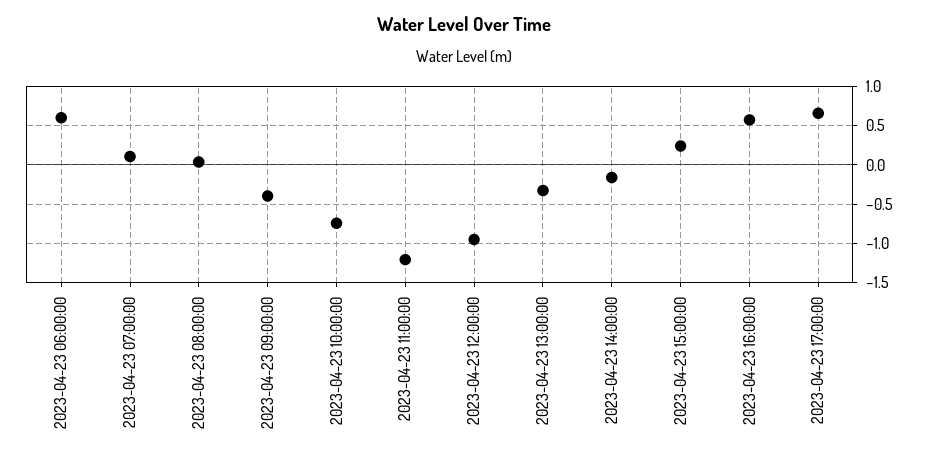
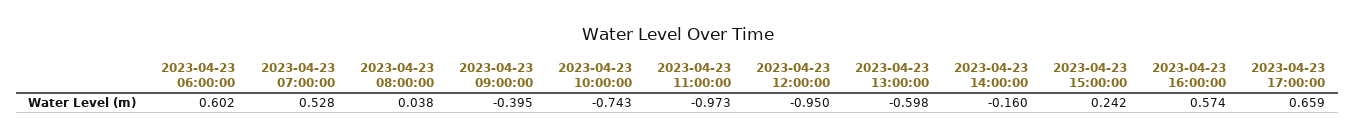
2023-04-23 07:00:00: 0.1 -> 0.528
2023-04-23 11:00:00: -1.2 -> -0.973
2023-04-23 13:00:00: -0.3 -> -0.598

